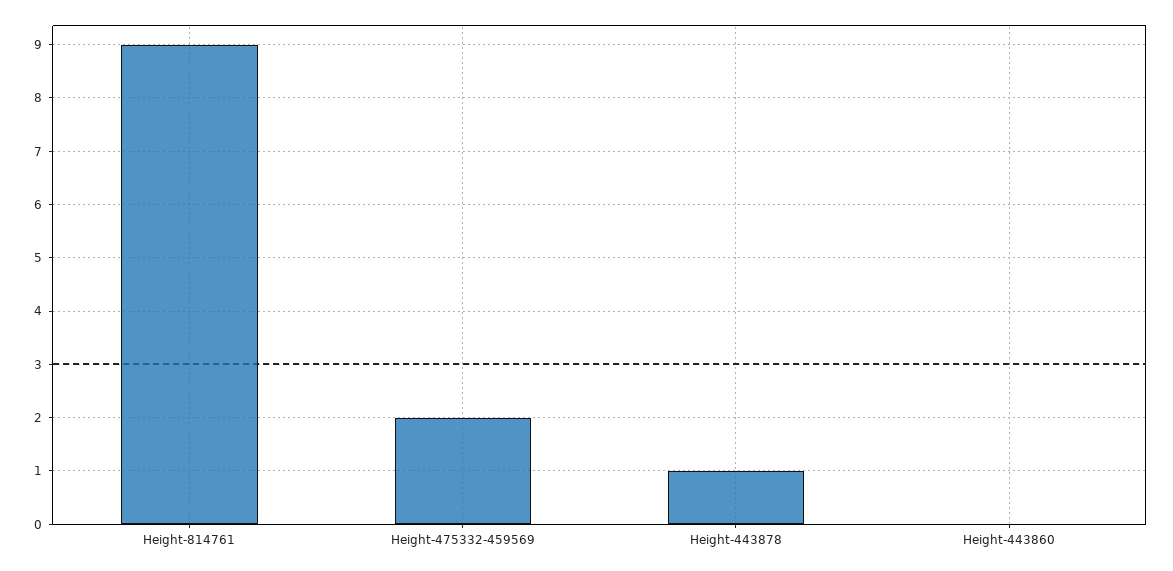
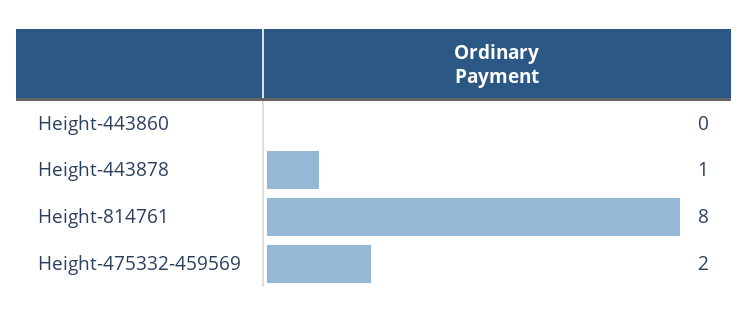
Height-814761: 9 -> 8

